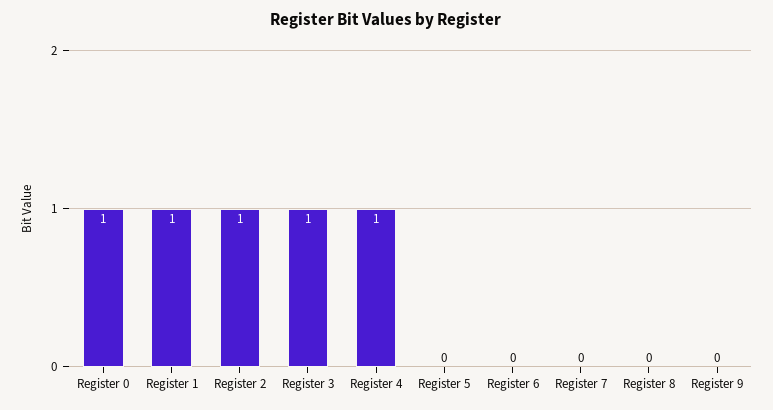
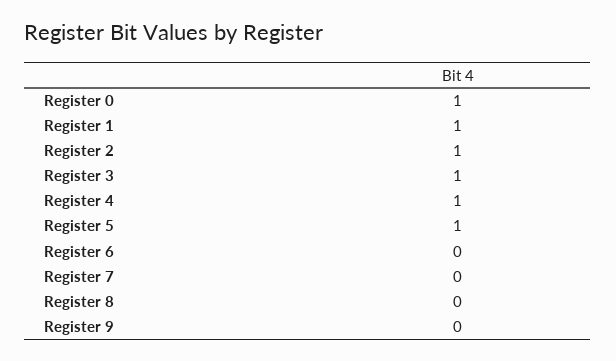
Register 5: 0 -> 1

